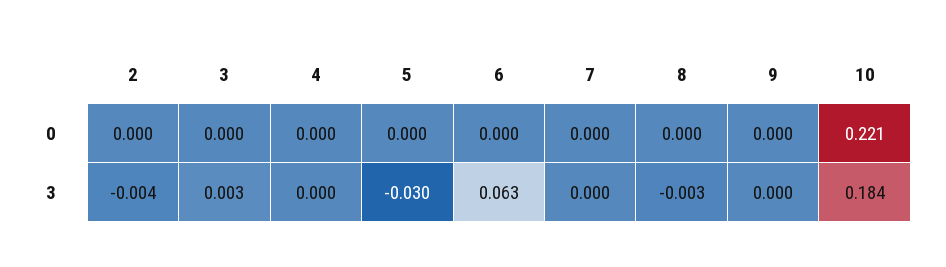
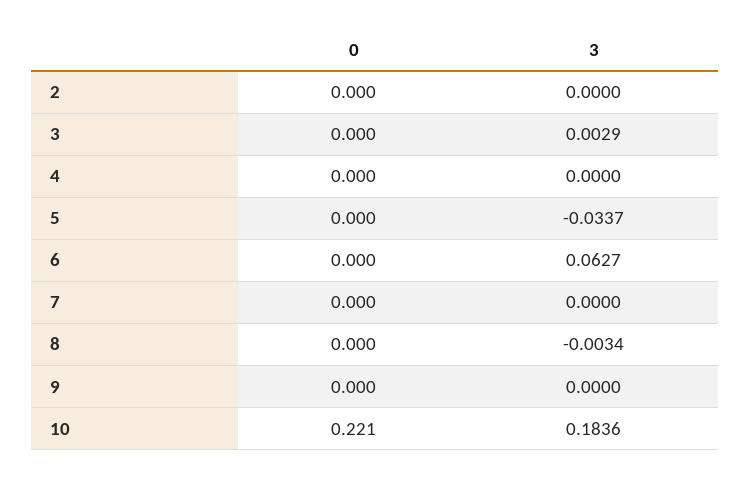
2, 3: -0.004 -> 0
5, 3: -0.03 -> -0.0337

